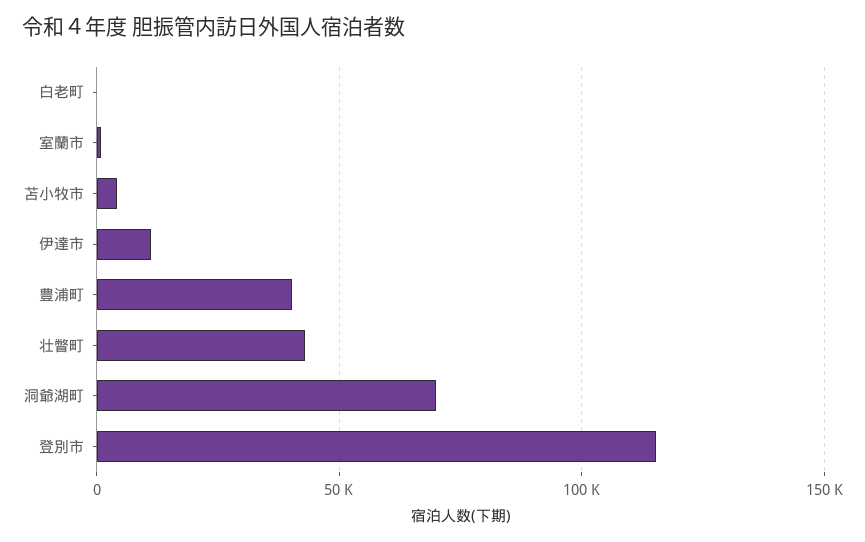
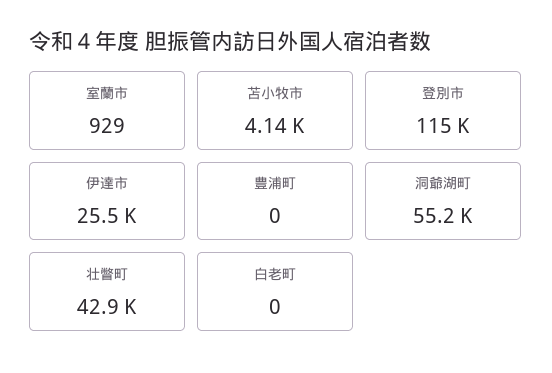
伊達市: 10000 -> 25500
豊浦町: 40000 -> 0
洞爺湖町: 70000 -> 55200

